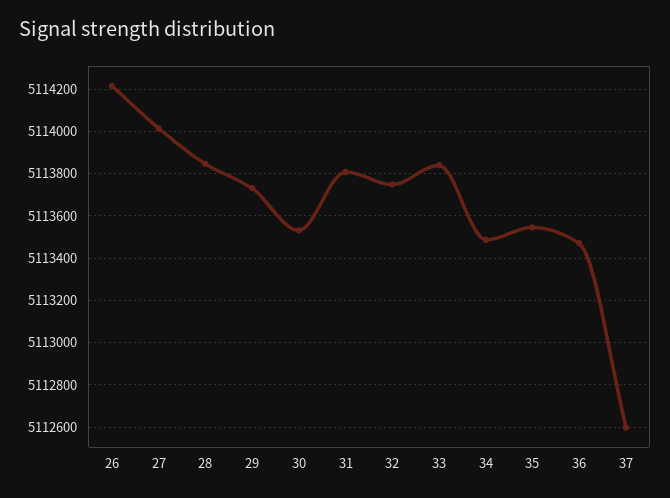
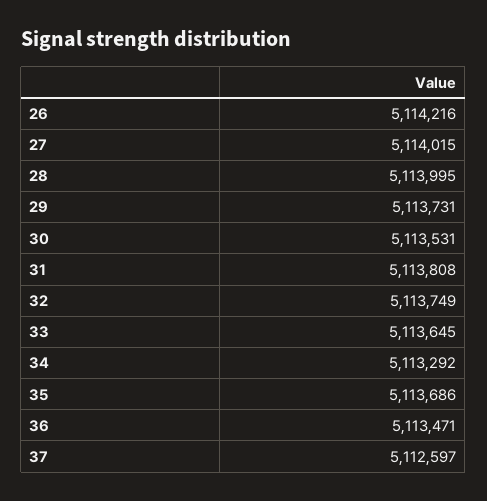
28: 5113850 -> 5113995
33: 5113850 -> 5113645
34: 5113500 -> 5113292
35: 5113550 -> 5113686

